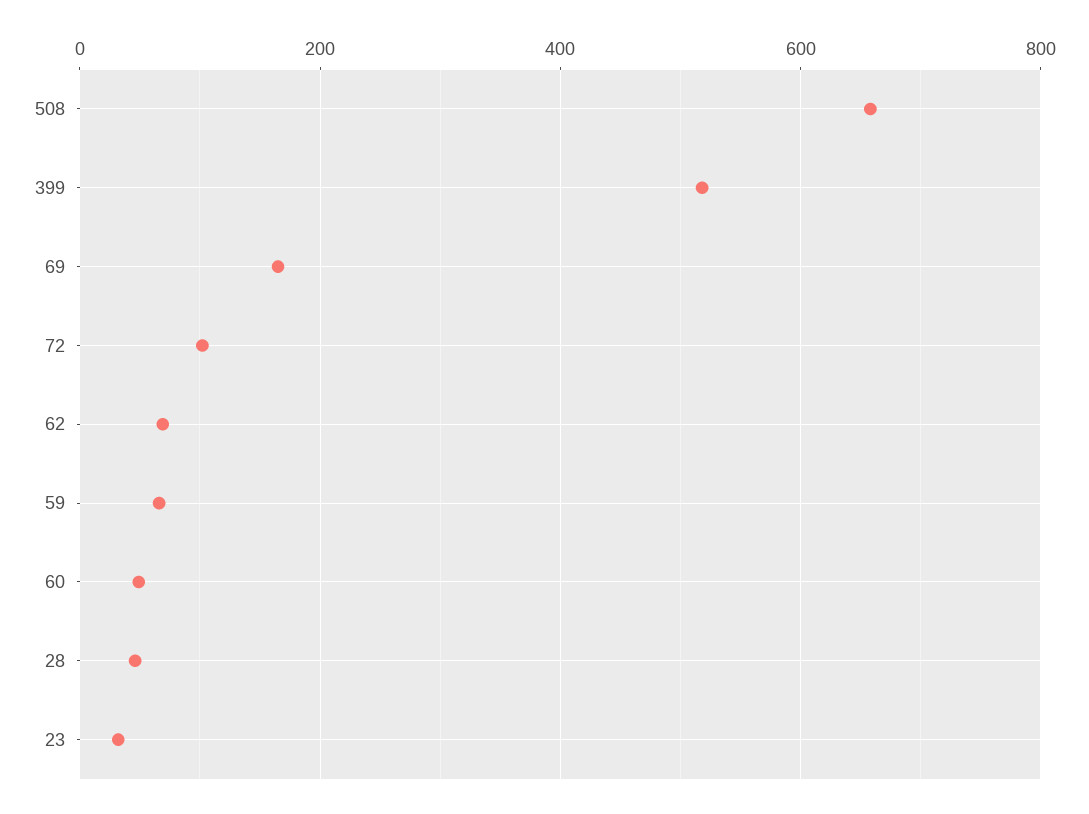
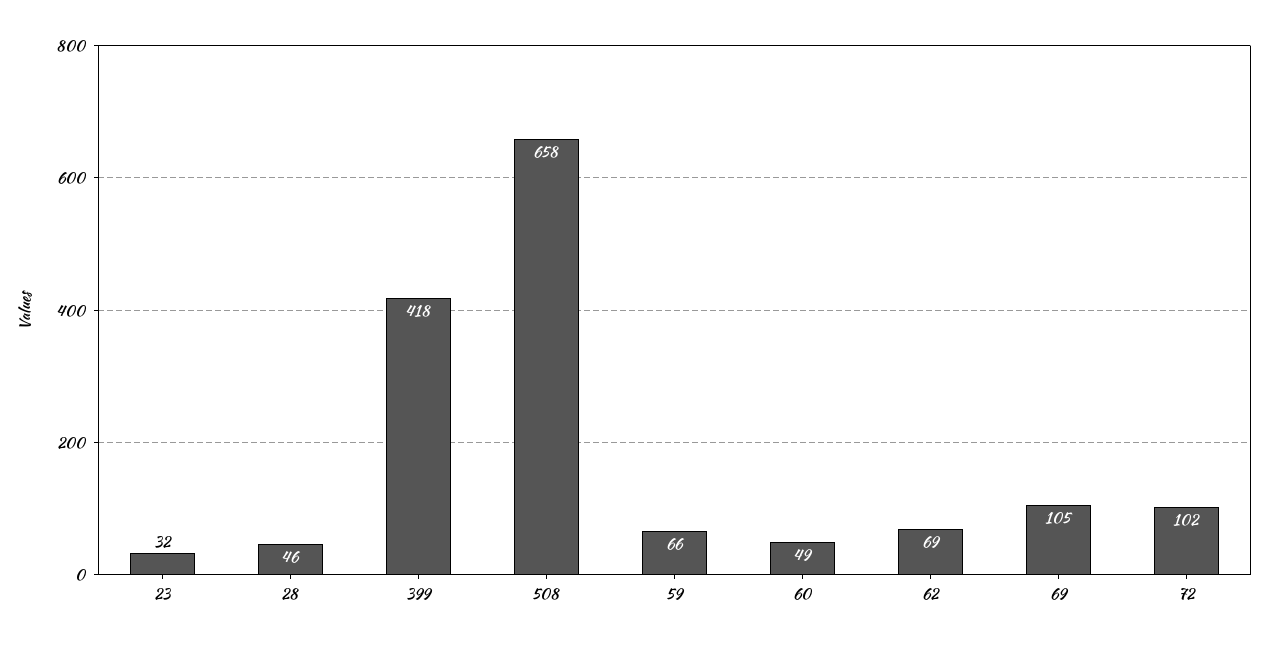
399: 520 -> 418
69: 160 -> 105

